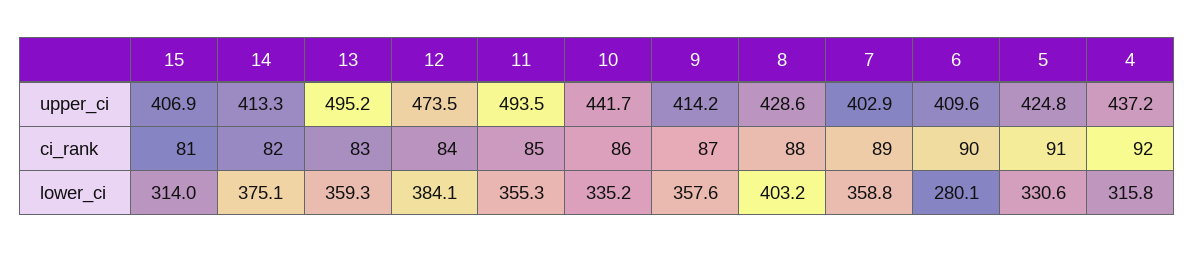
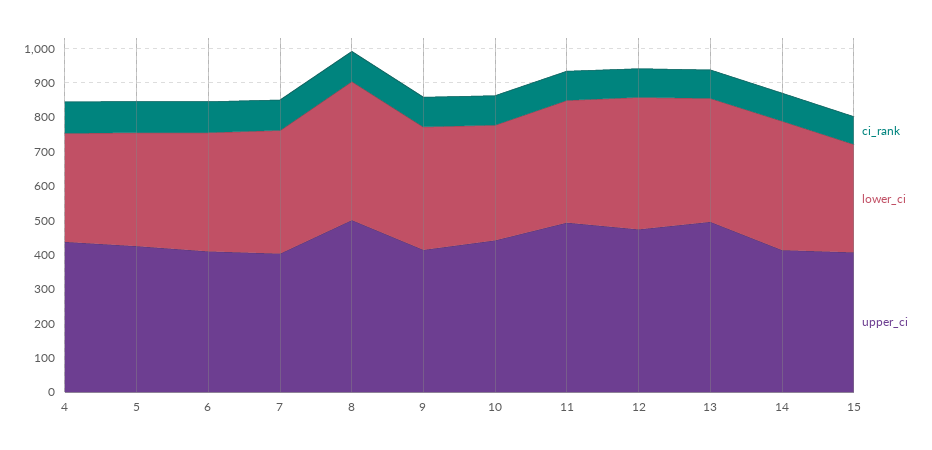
upper_ci, 8: 428.6 -> 500
lower_ci, 6: 280.1 -> 350

